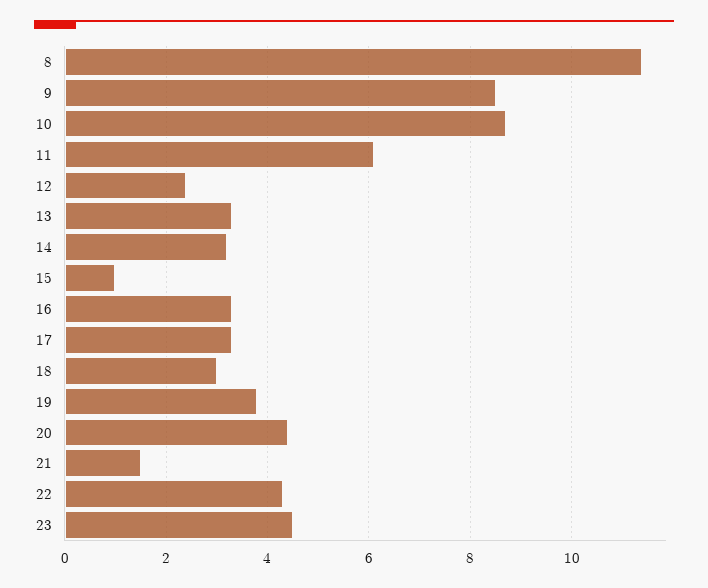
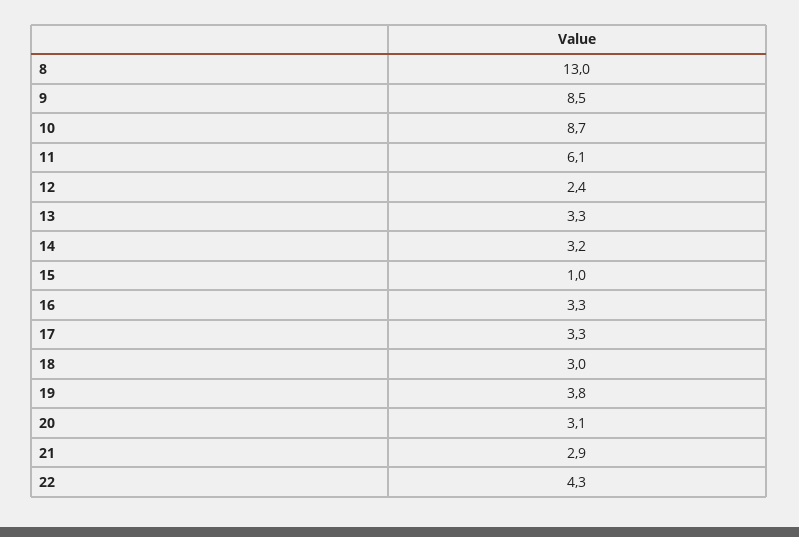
8: 11.5 -> 13
20: 4.5 -> 3.1
21: 1.5 -> 2.9
23: 4.5 -> none

